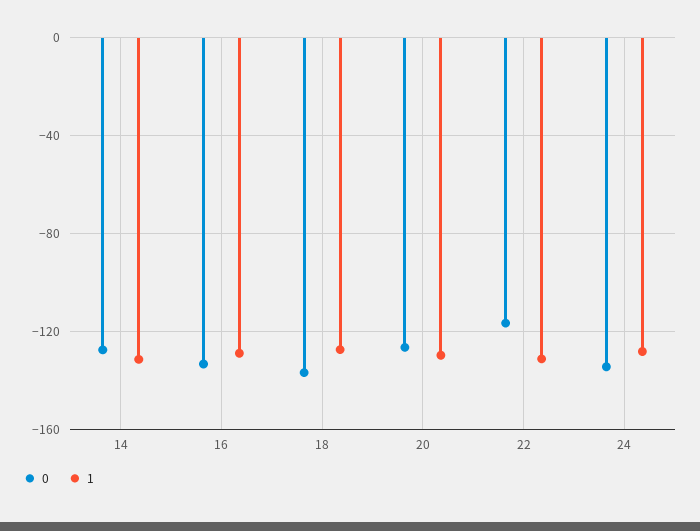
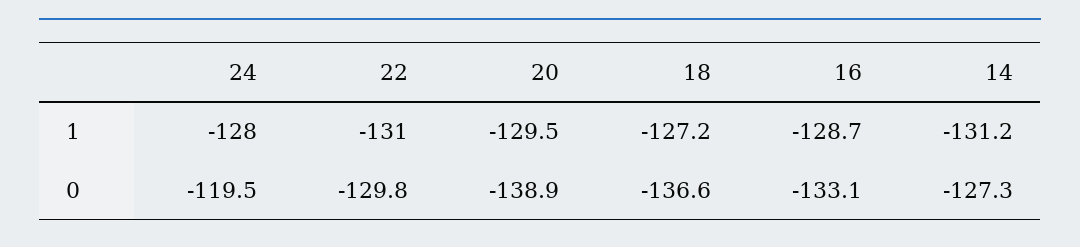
0, 20: -125 -> -138.9
0, 22: -115 -> -129.8
0, 24: -135 -> -119.5

